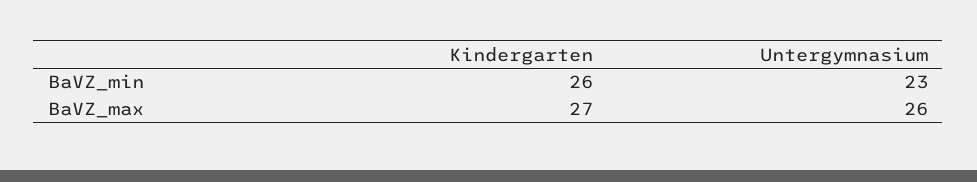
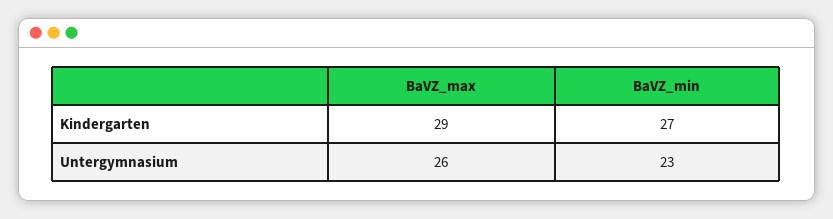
Kindergarten, BaVZ_min: 26 -> 27
Kindergarten, BaVZ_max: 27 -> 29

